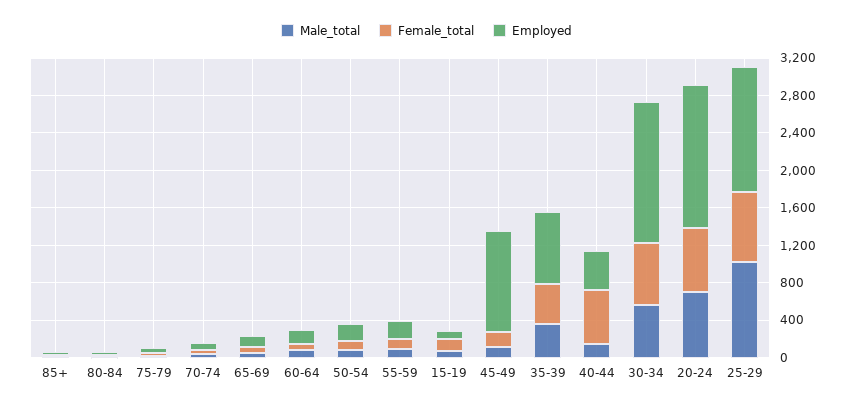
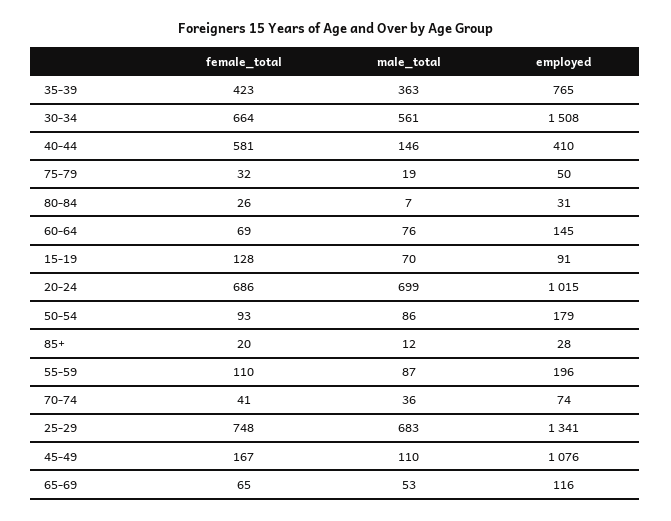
Employed, 20-24: 1500 -> 1015
Male_total, 25-29: 1000 -> 683

